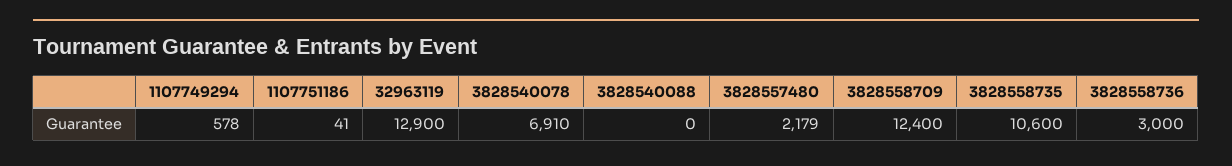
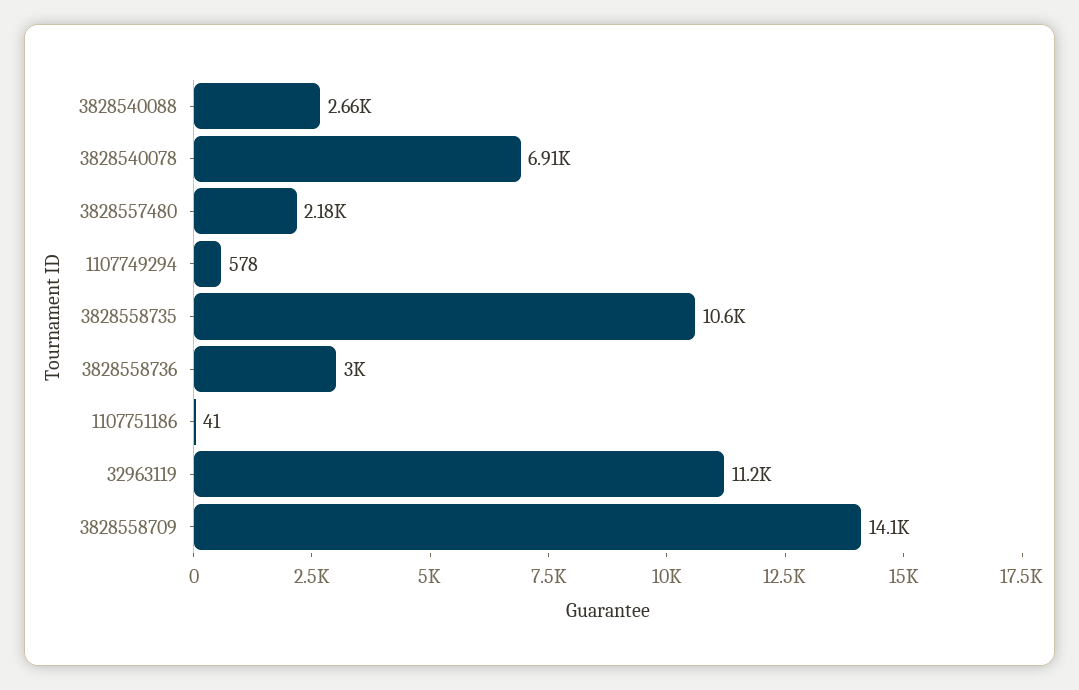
32963119: 12900 -> 11200
3828540088: 0 -> 2660
3828558709: 12400 -> 14100

